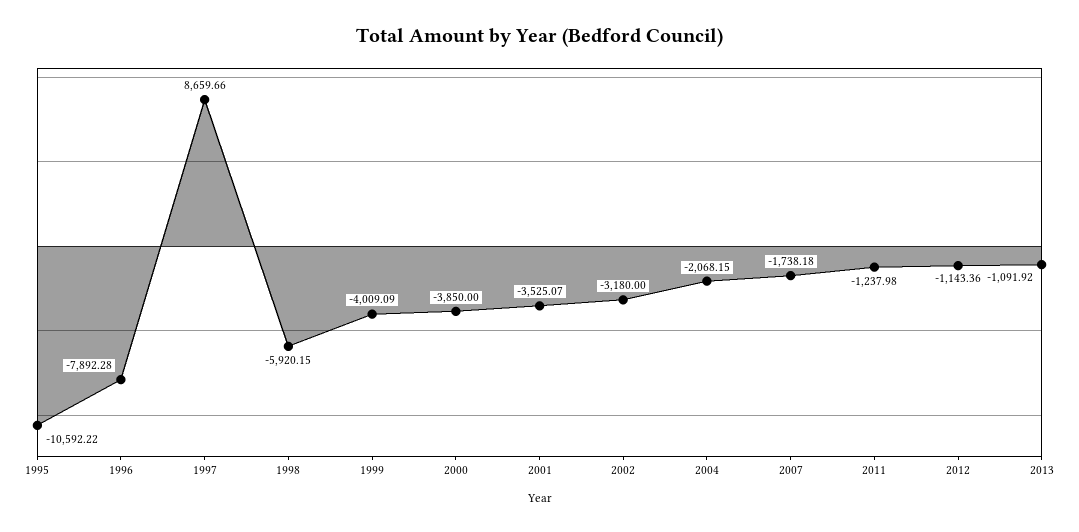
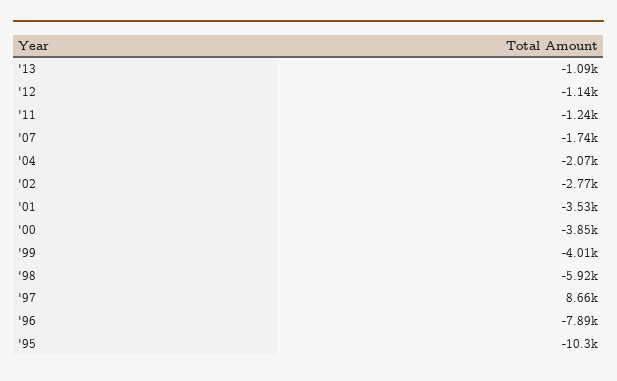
1995: -10592.22 -> -10300
2002: -3180 -> -2770

